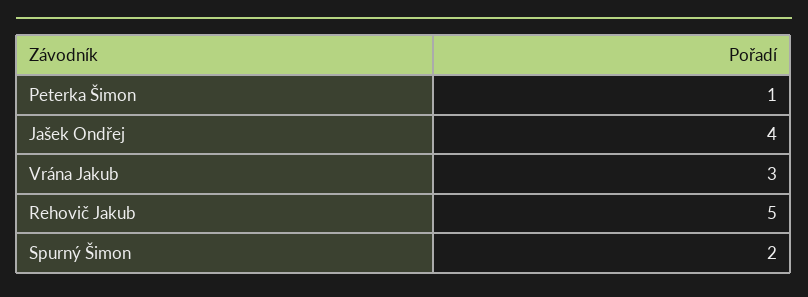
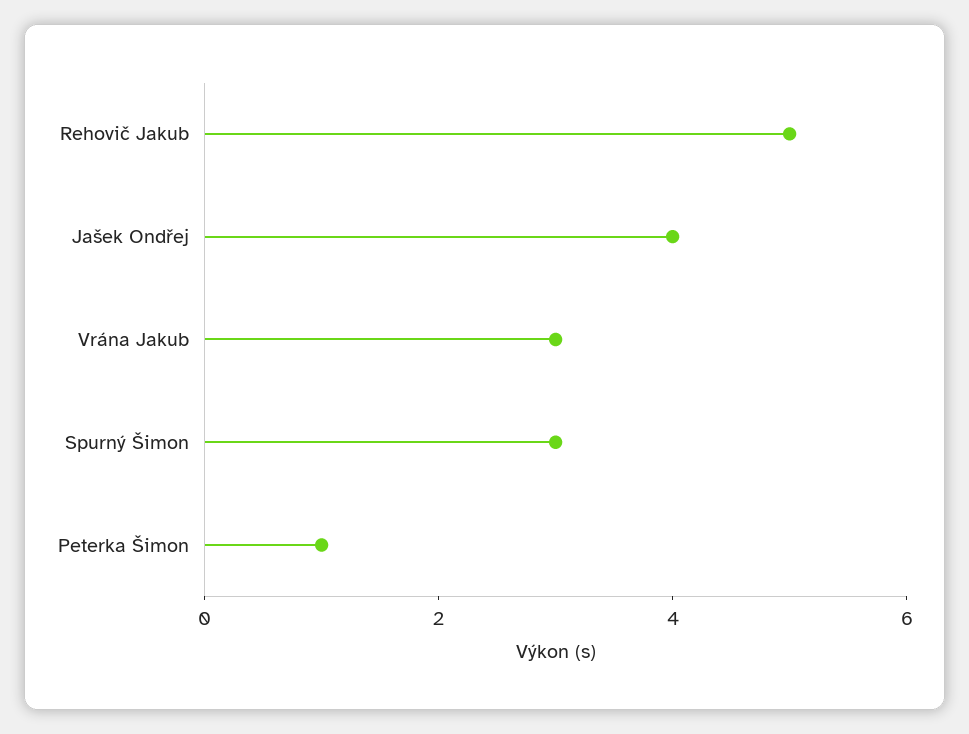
Spurný Šimon: 2 -> 3

